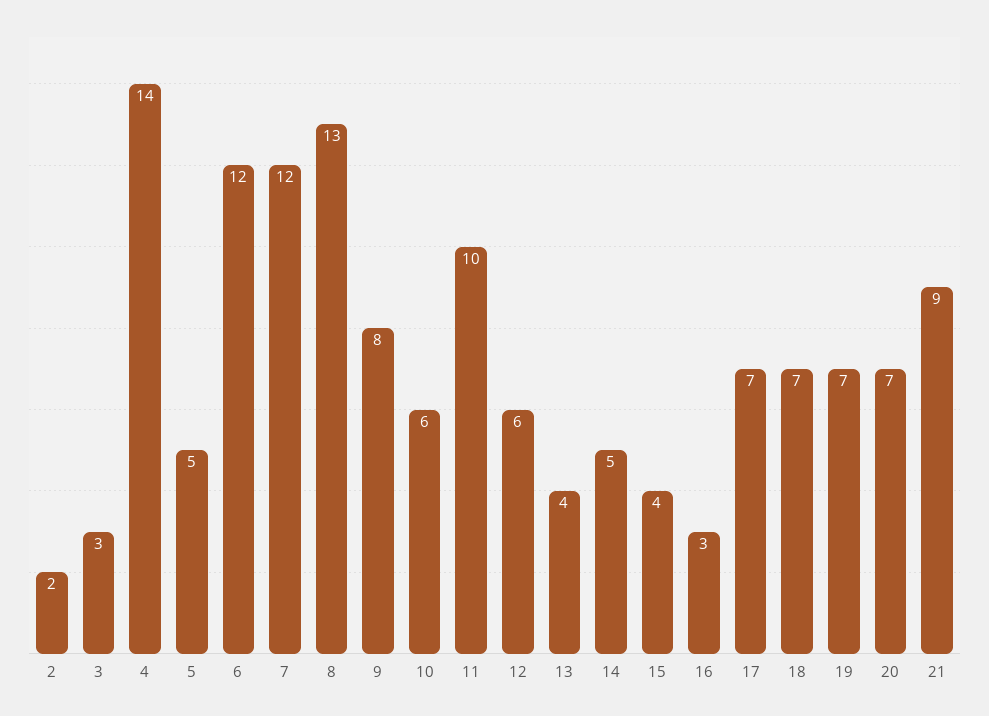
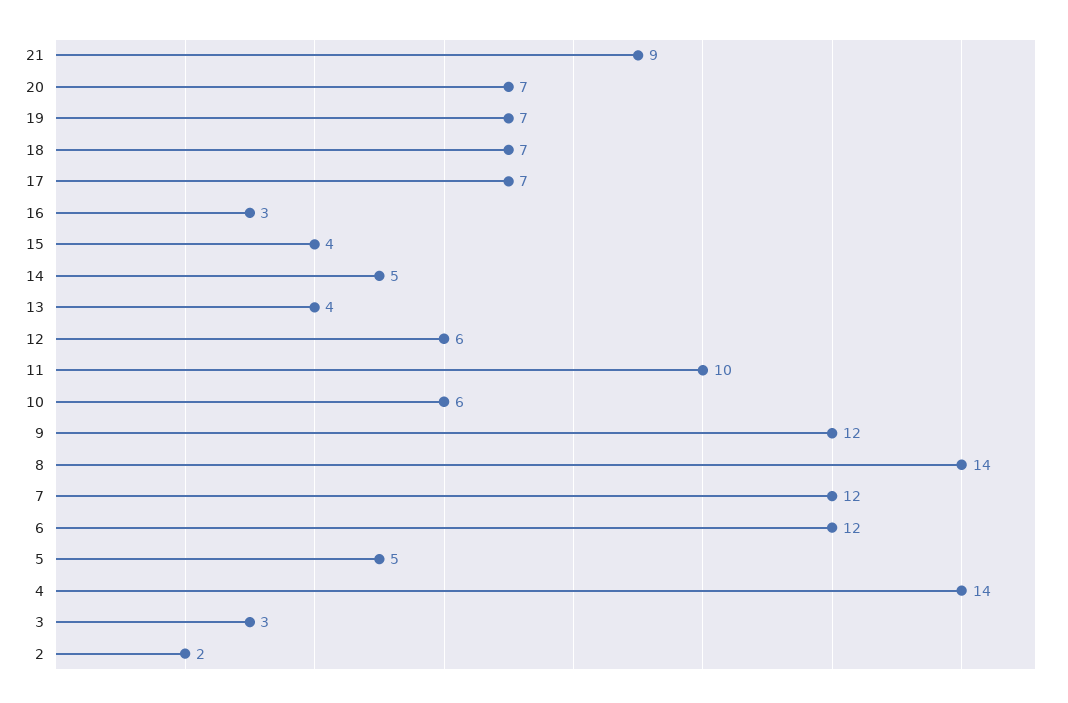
8: 13 -> 14
9: 8 -> 12

